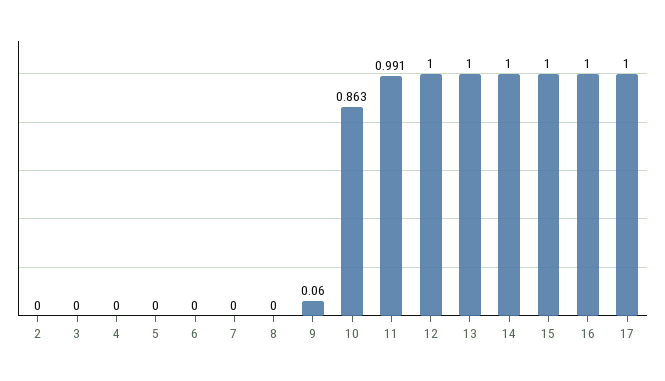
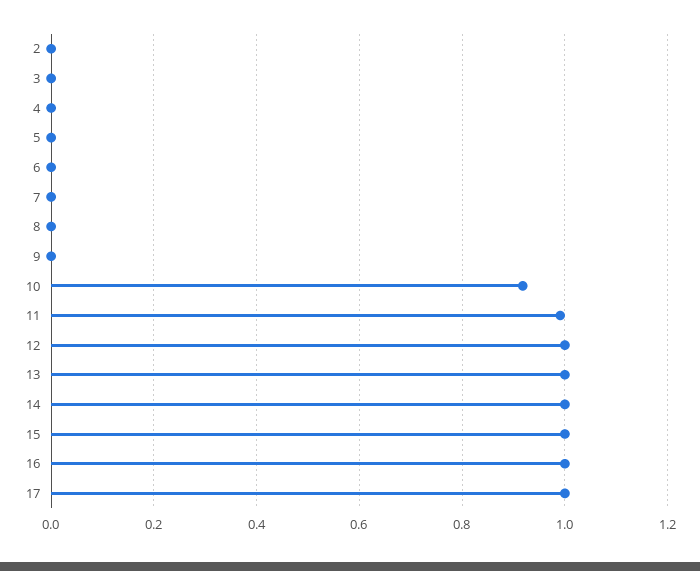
9: 0.06 -> 0
10: 0.863 -> 0.92

